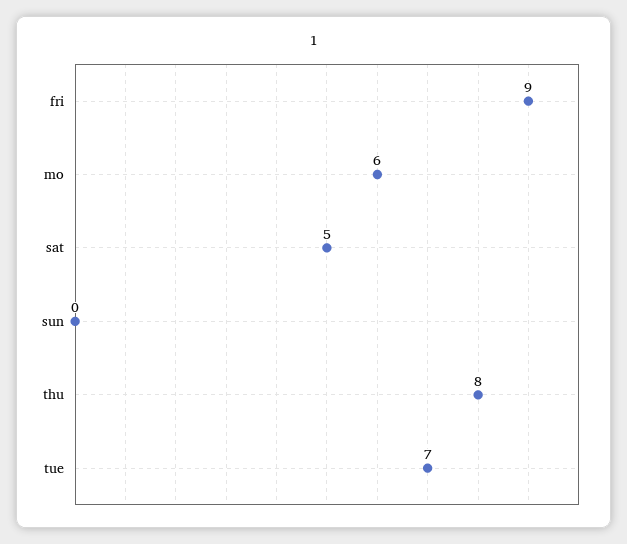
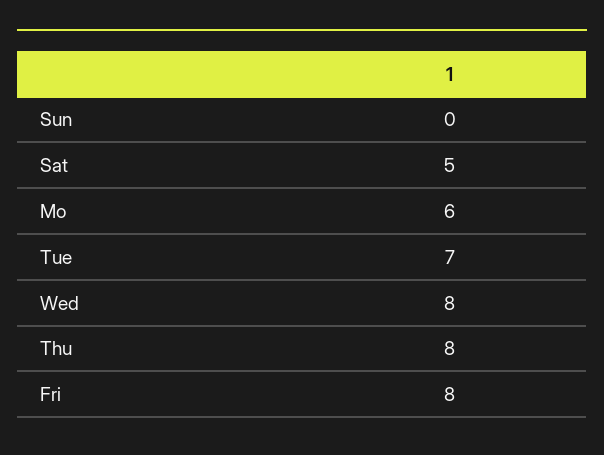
fri: 9 -> 8
Wed: none -> 8

